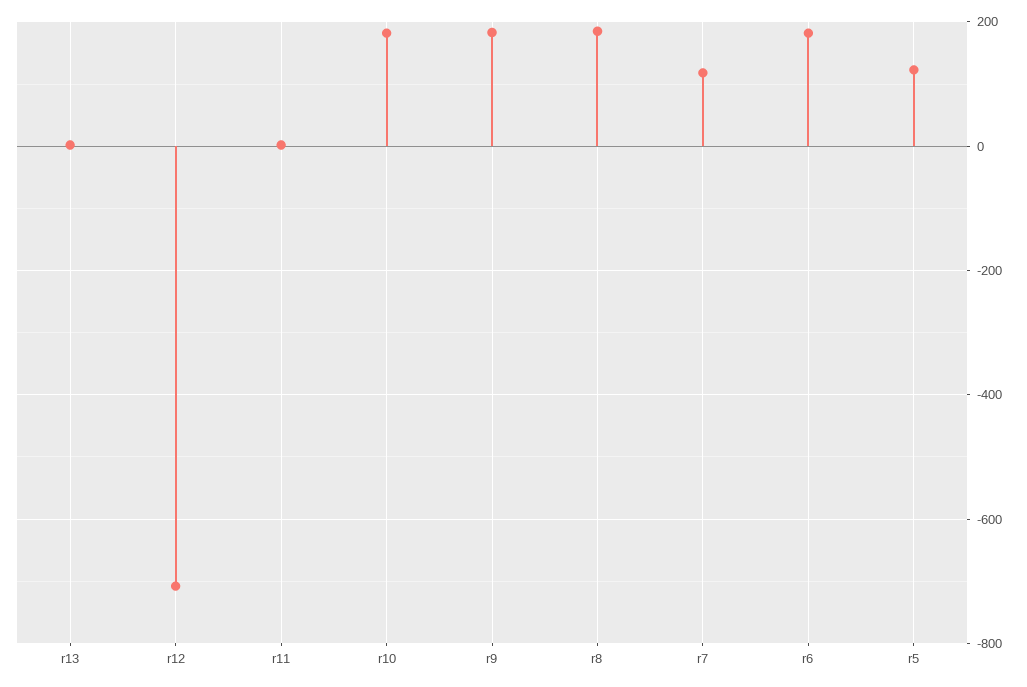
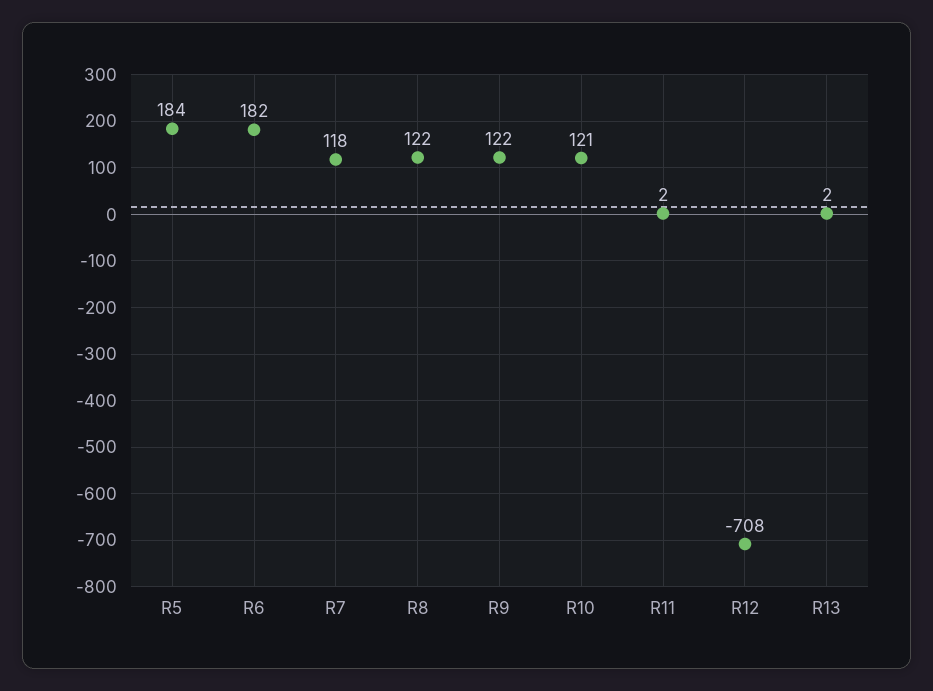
r10: 180 -> 121
r9: 180 -> 122
r8: 180 -> 122
r5: 120 -> 184

